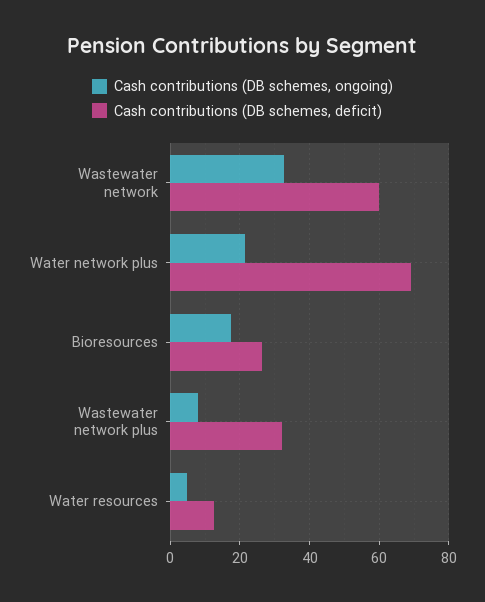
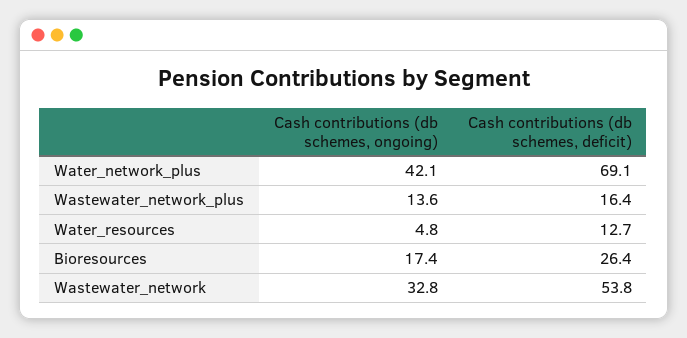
Cash contributions (DB schemes, deficit), Wastewater network: 60 -> 53.8
Cash contributions (DB schemes, ongoing), Water network plus: 22 -> 42.1
Cash contributions (DB schemes, ongoing), Wastewater network plus: 8 -> 13.6
Cash contributions (DB schemes, deficit), Wastewater network plus: 32 -> 16.4

